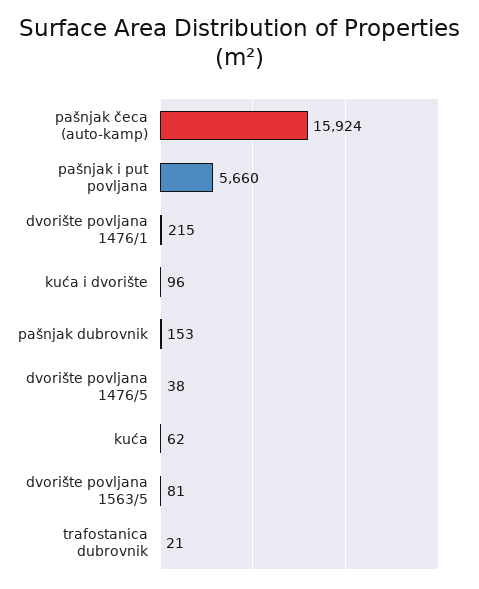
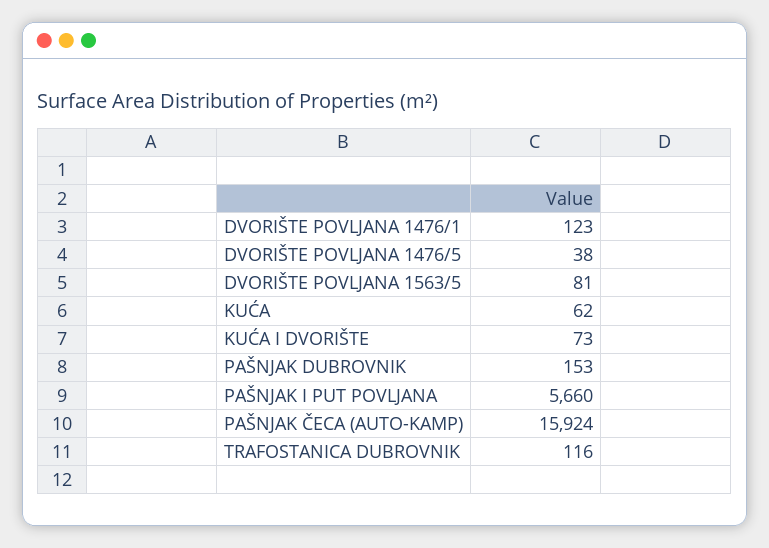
dvorište povljana 1476/1: 215 -> 123
kuća i dvorište: 96 -> 73
trafostanica dubrovnik: 21 -> 116

